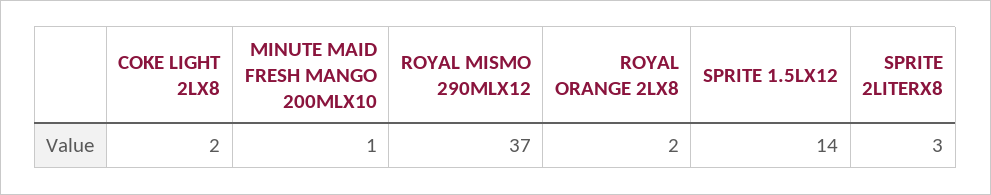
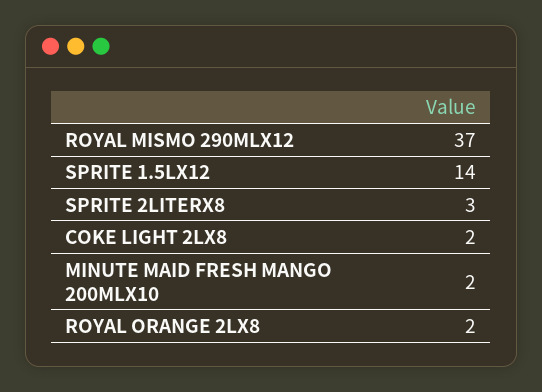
MINUTE MAID FRESH MANGO 200MLX10: 1 -> 2

